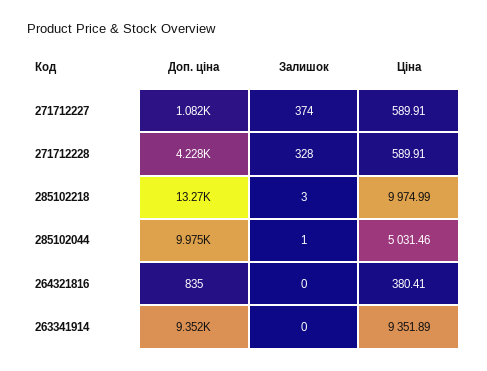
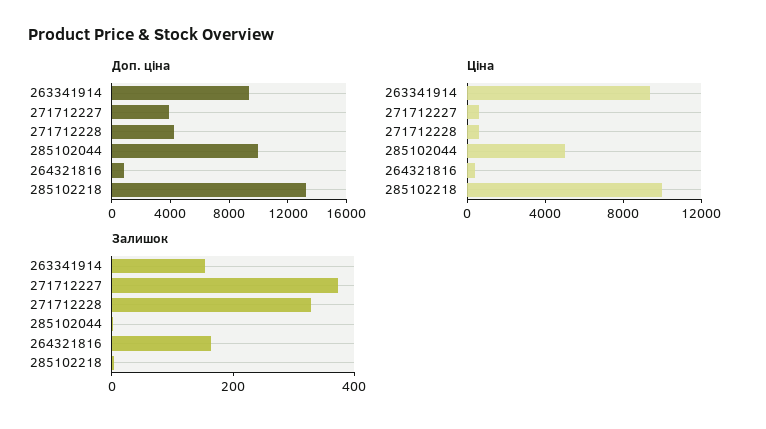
Доп. ціна, 271712227: 1082 -> 4000
Залишок, 264321816: 0 -> 150
Залишок, 263341914: 0 -> 150

